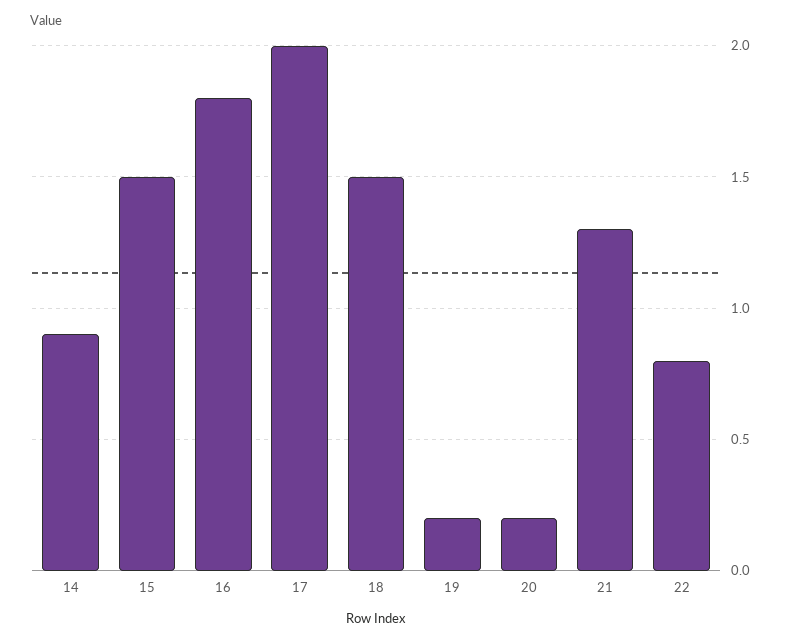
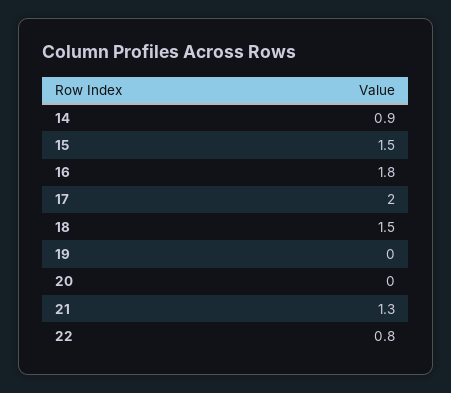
19: 0.2 -> 0
20: 0.2 -> 0

